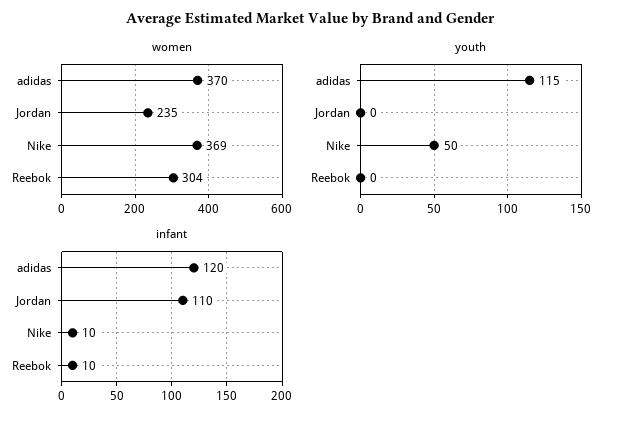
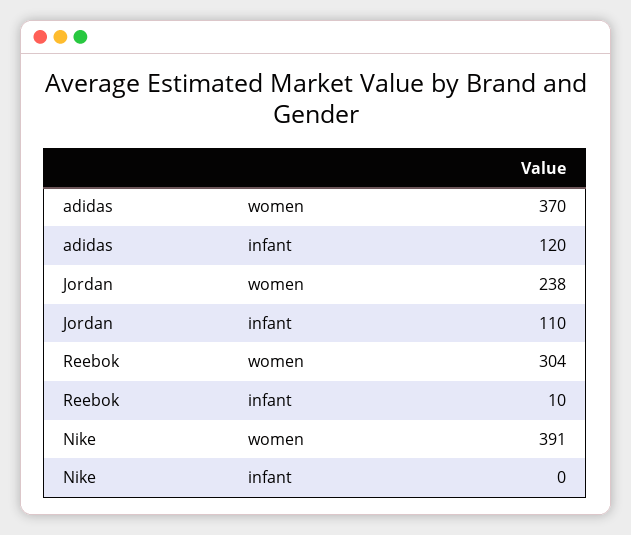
women, Jordan: 235 -> 238
women, Nike: 369 -> 391
youth, adidas: 115 -> none
youth, Jordan: 0 -> none
youth, Nike: 50 -> none
youth, Reebok: 0 -> none
infant, Nike: 10 -> 0

